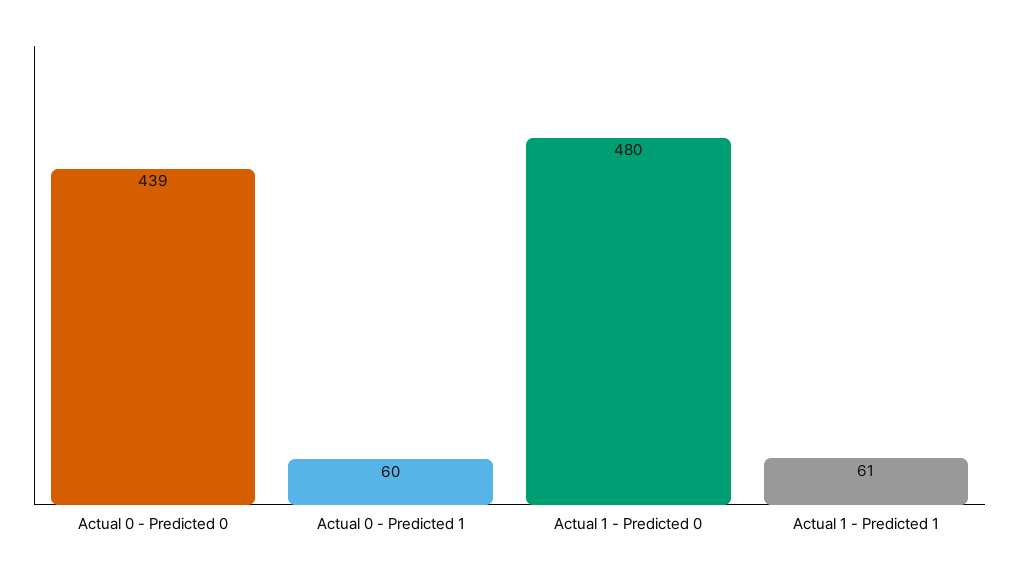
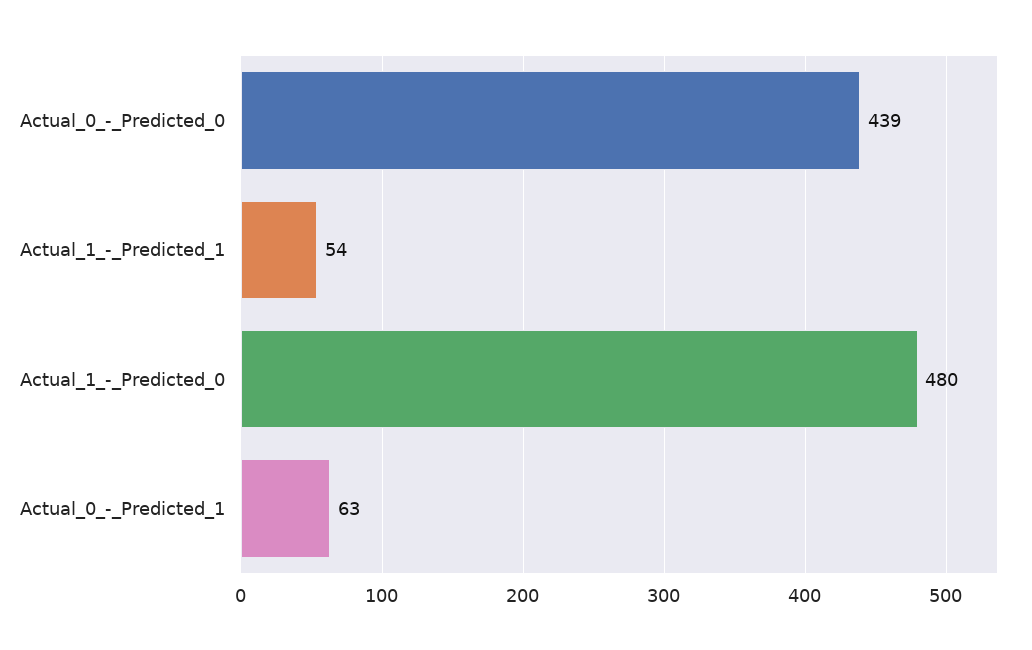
Actual 0 - Predicted 1: 60 -> 63
Actual 1 - Predicted 1: 61 -> 54

